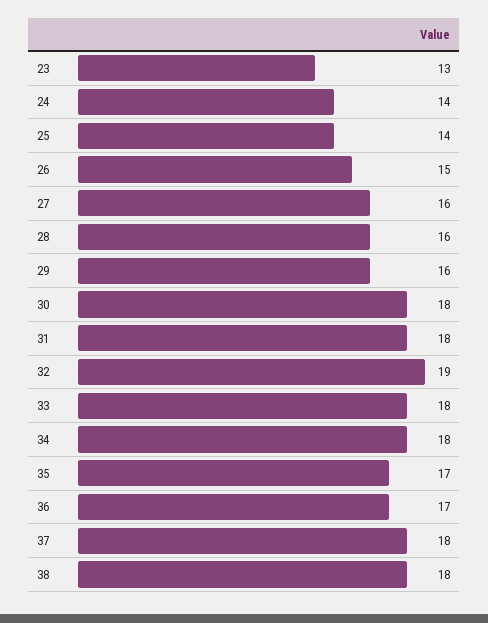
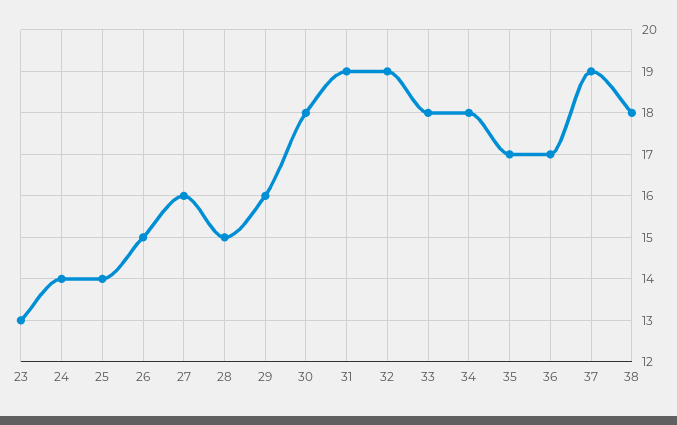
28: 16 -> 15
31: 18 -> 19
37: 18 -> 19

